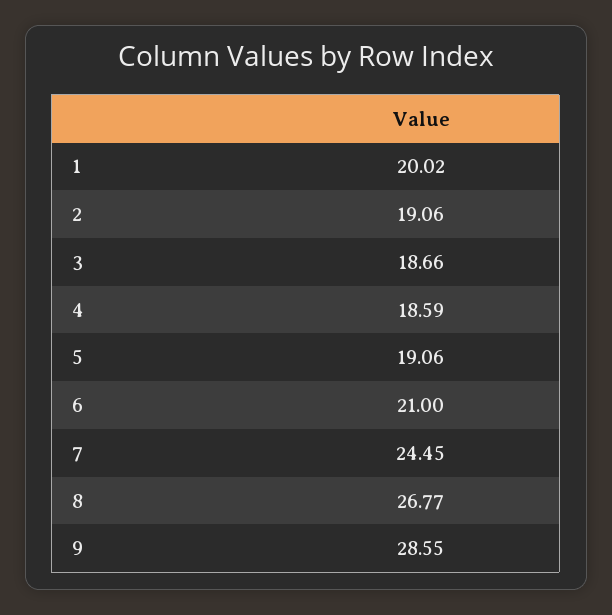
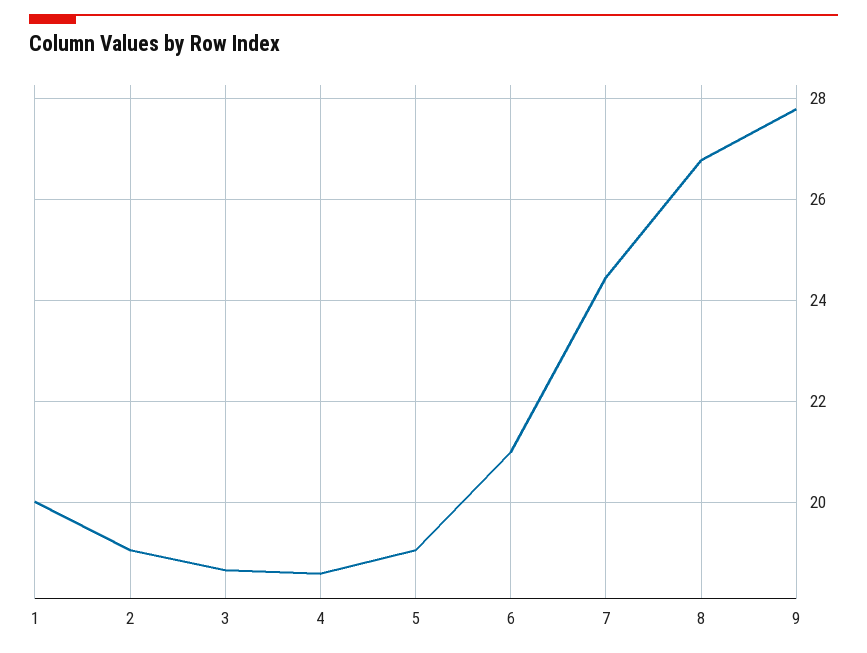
9: 28.55 -> 27.8

